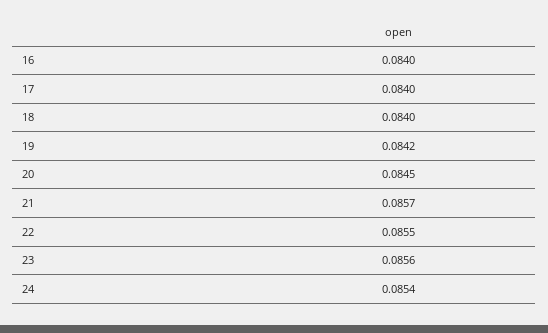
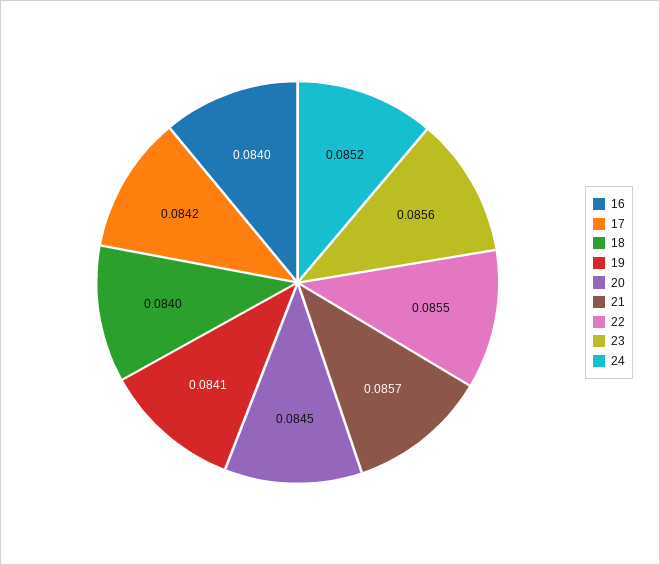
17: 0.084 -> 0.0842
19: 0.0842 -> 0.0841
24: 0.0854 -> 0.0852

